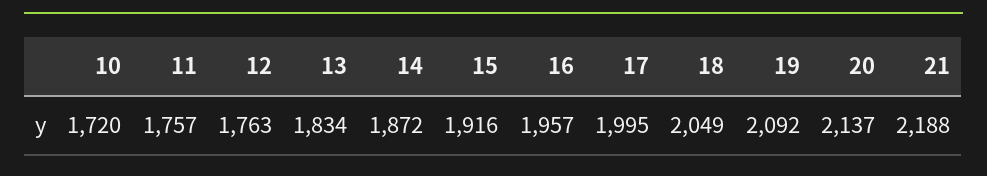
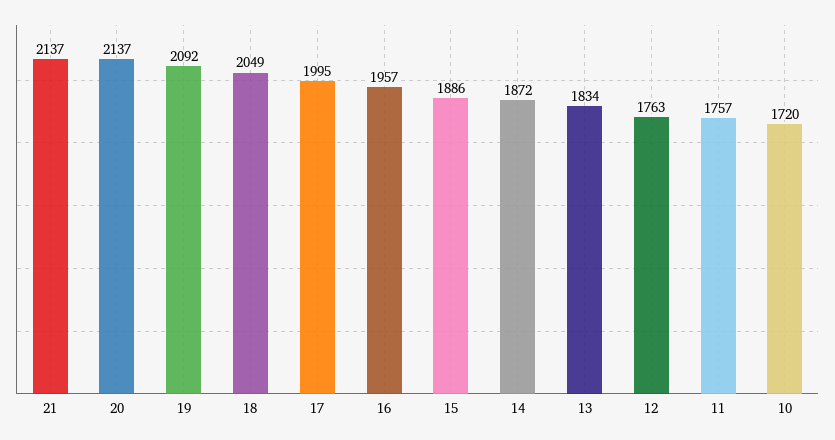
15: 1916 -> 1886
21: 2188 -> 2137

